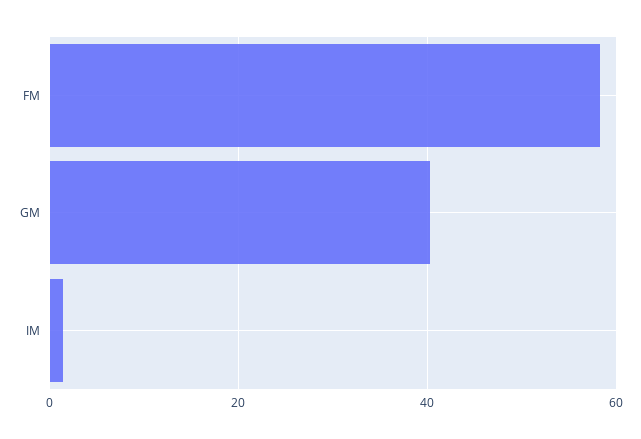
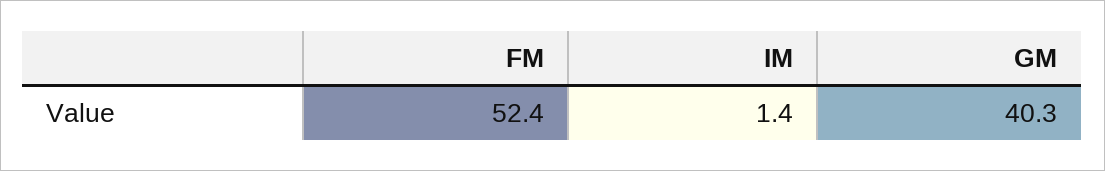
FM: 58 -> 52.4

